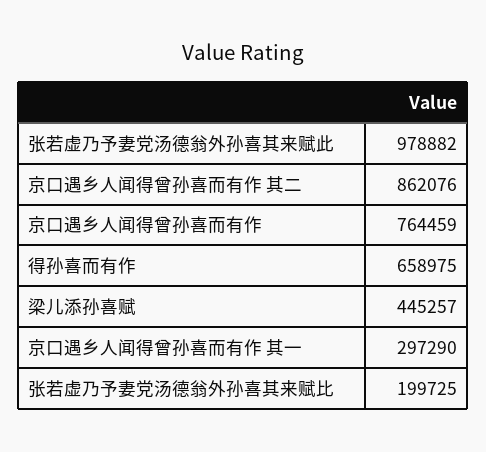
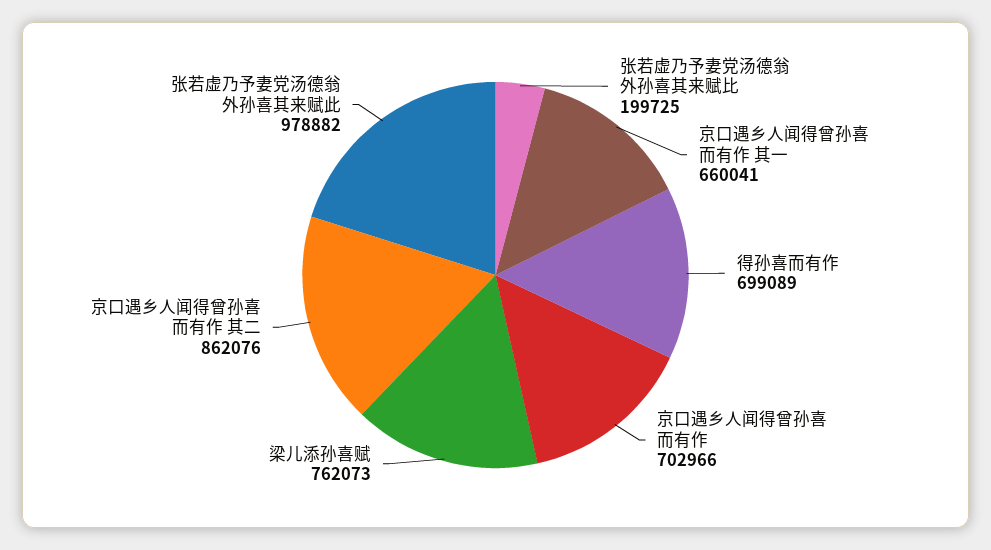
京口遇乡人闻得曾孙喜而有作: 764459 -> 702966
得孙喜而有作: 658975 -> 699089
梁儿添孙喜赋: 445257 -> 762073
京口遇乡人闻得曾孙喜而有作 其一: 297290 -> 660041

